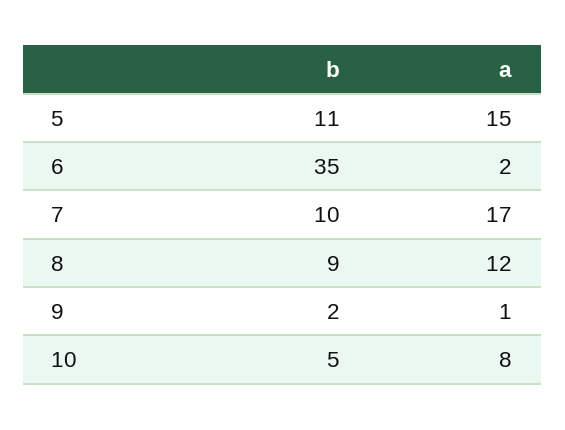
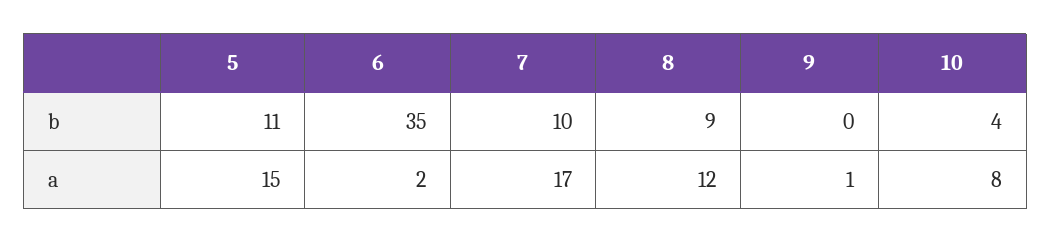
b, 9: 2 -> 0
b, 10: 5 -> 4

